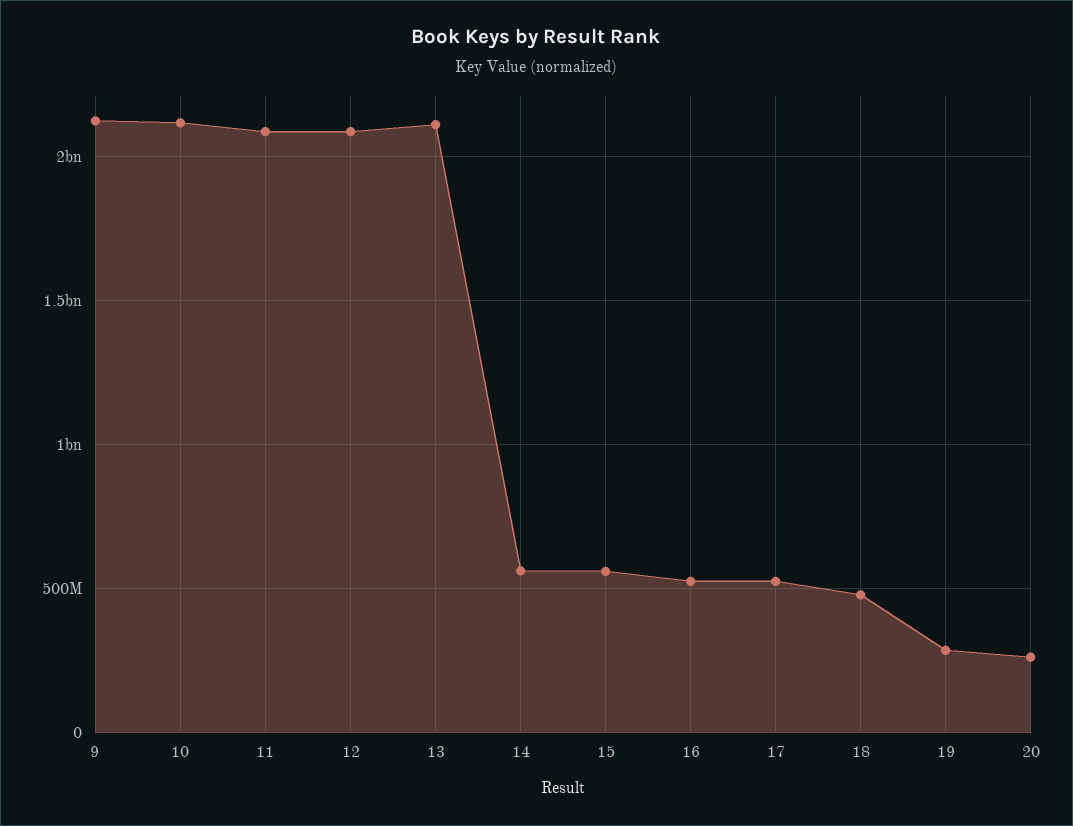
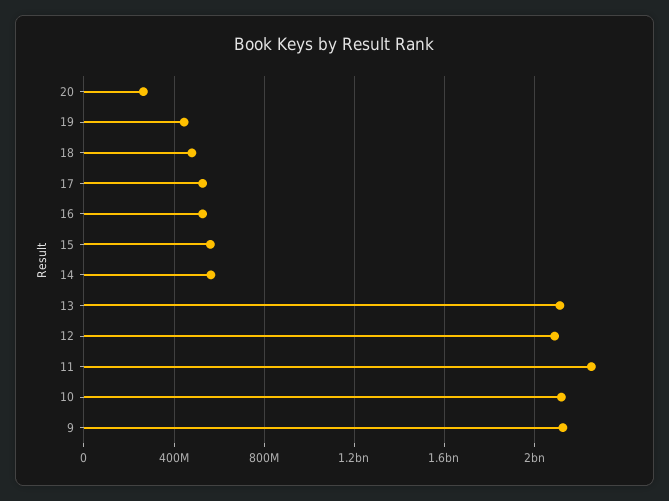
11: 2100000000 -> 2250000000
19: 300000000 -> 450000000

